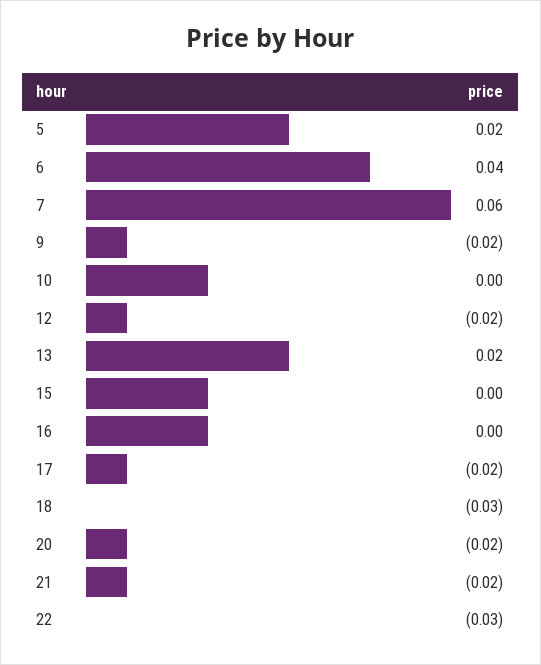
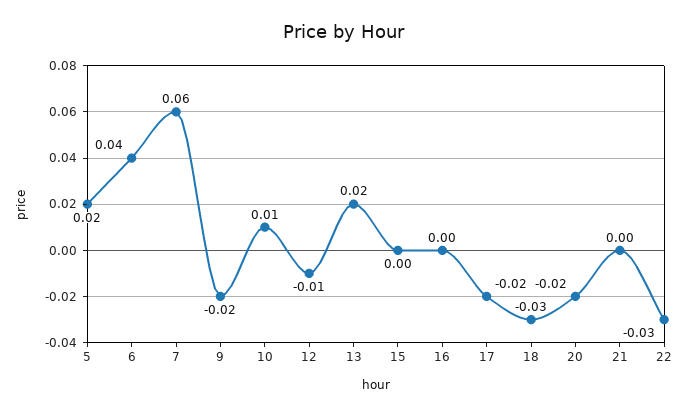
10: 0 -> 0.01
12: -0.02 -> -0.01
21: -0.02 -> 0

